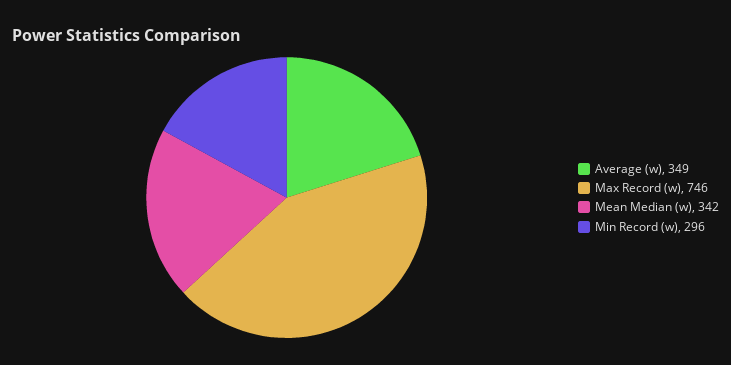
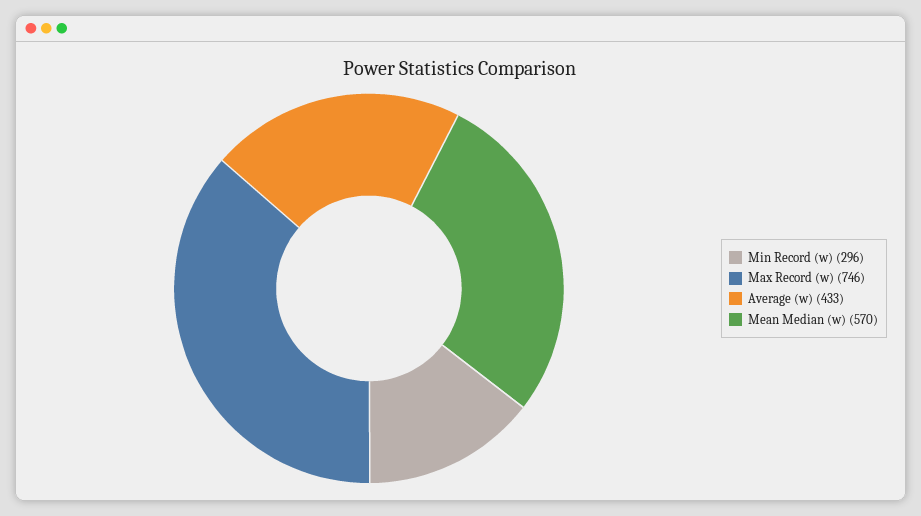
Average (w): 349 -> 433
Mean Median (w): 342 -> 570

